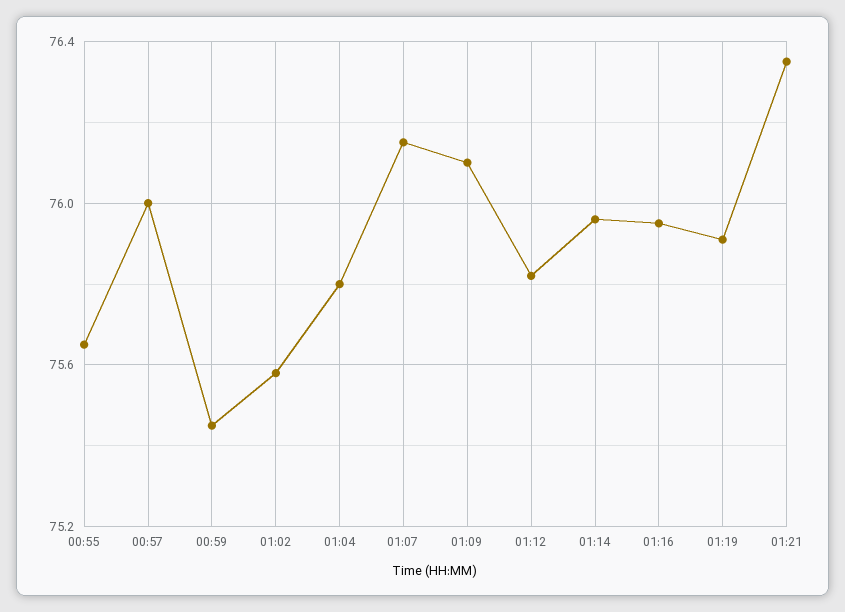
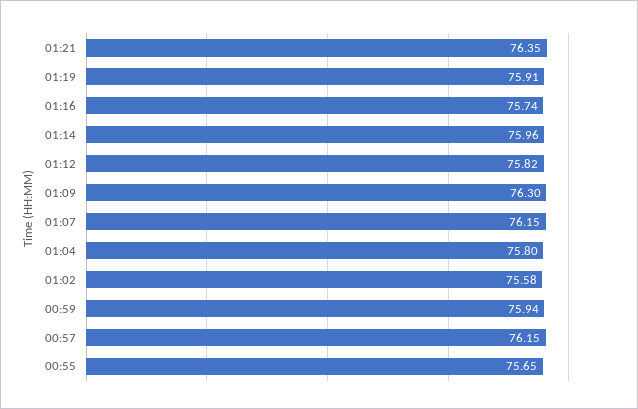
00:57: 76 -> 76.15
00:59: 75.45 -> 75.94
01:09: 76.1 -> 76.3
01:16: 75.95 -> 75.74

